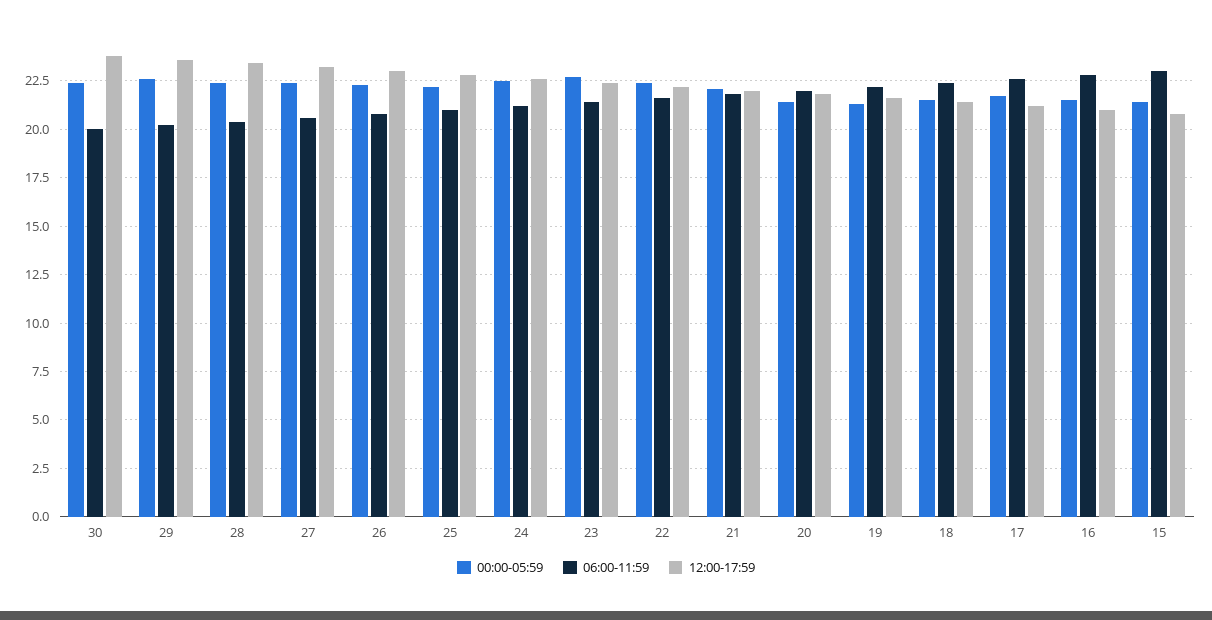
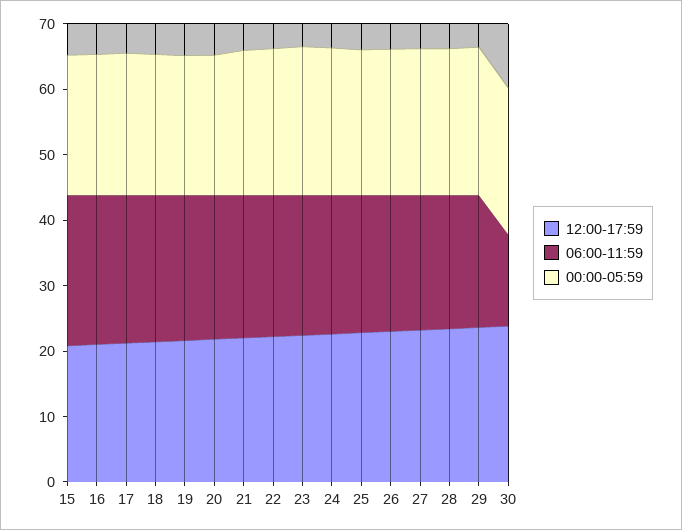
06:00-11:59, 30: 20 -> 14

